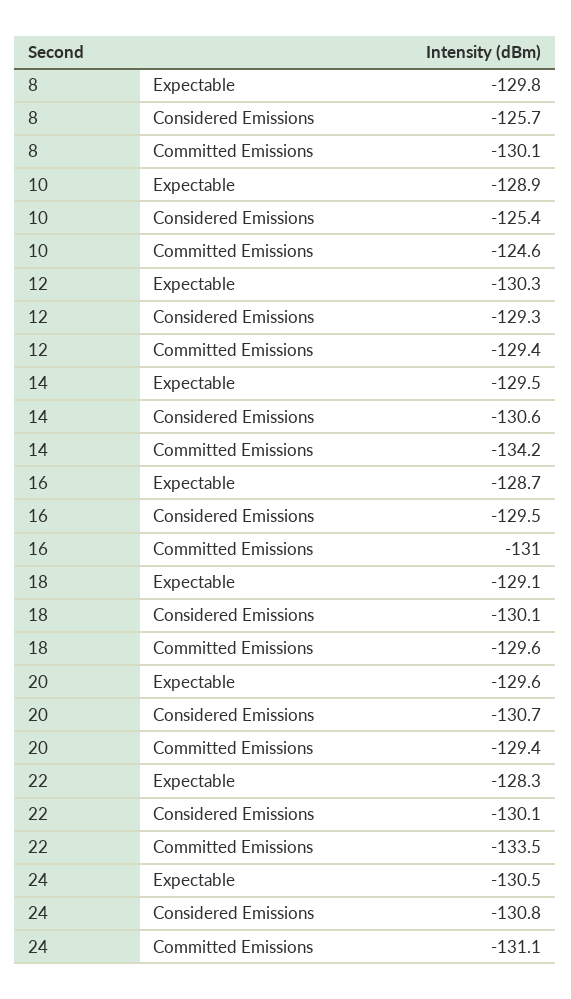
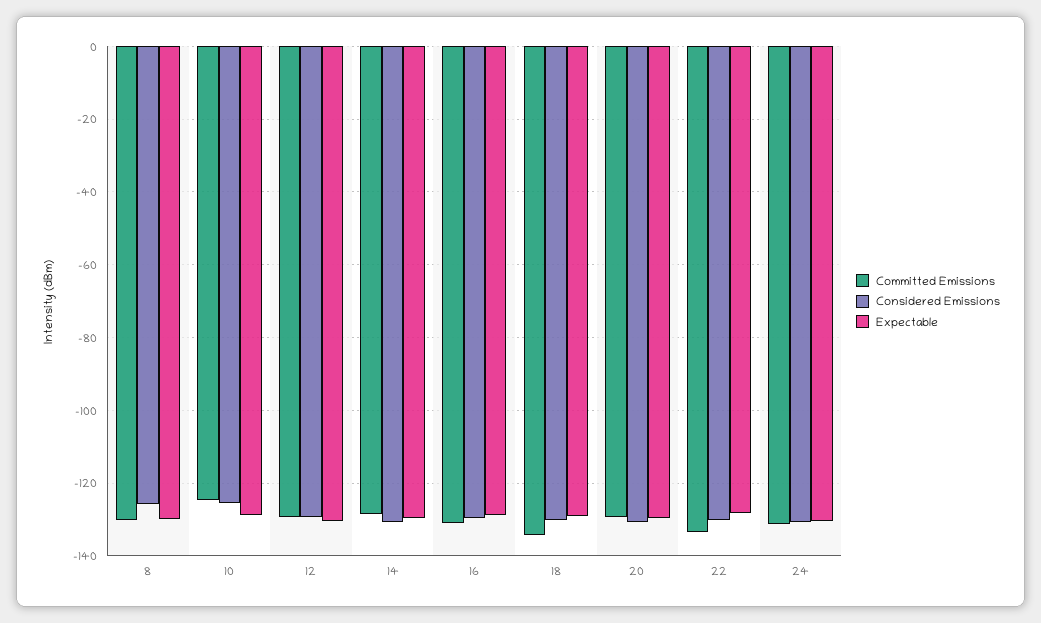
Committed Emissions, 14: -134.2 -> -128
Committed Emissions, 18: -129.6 -> -134

